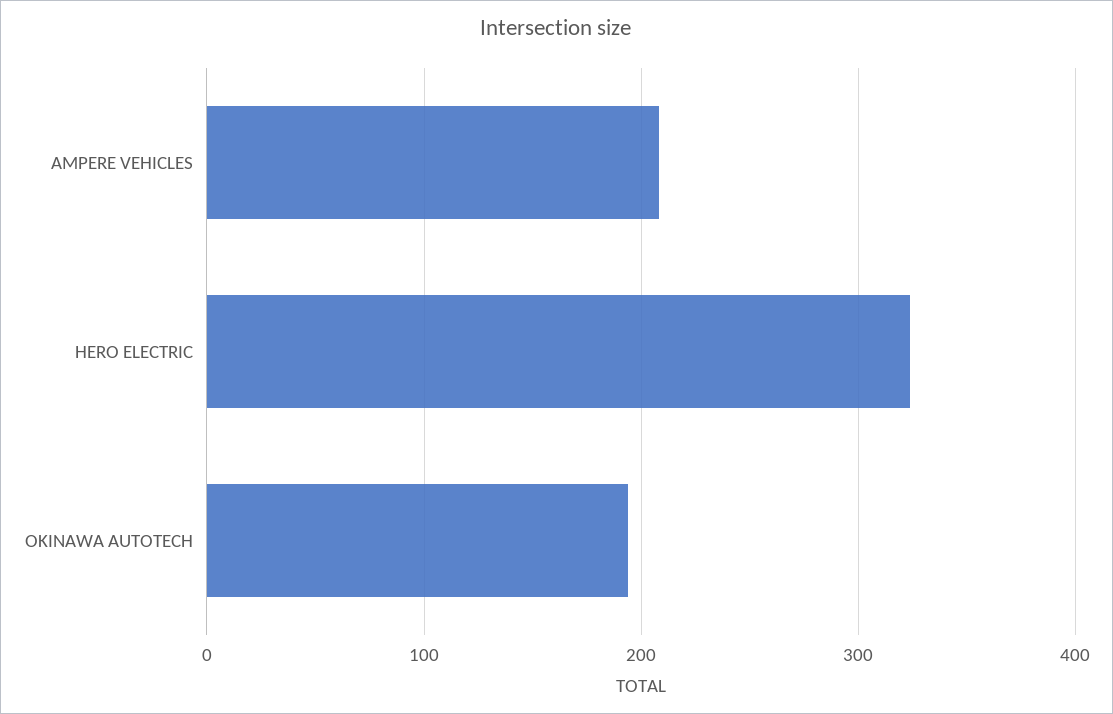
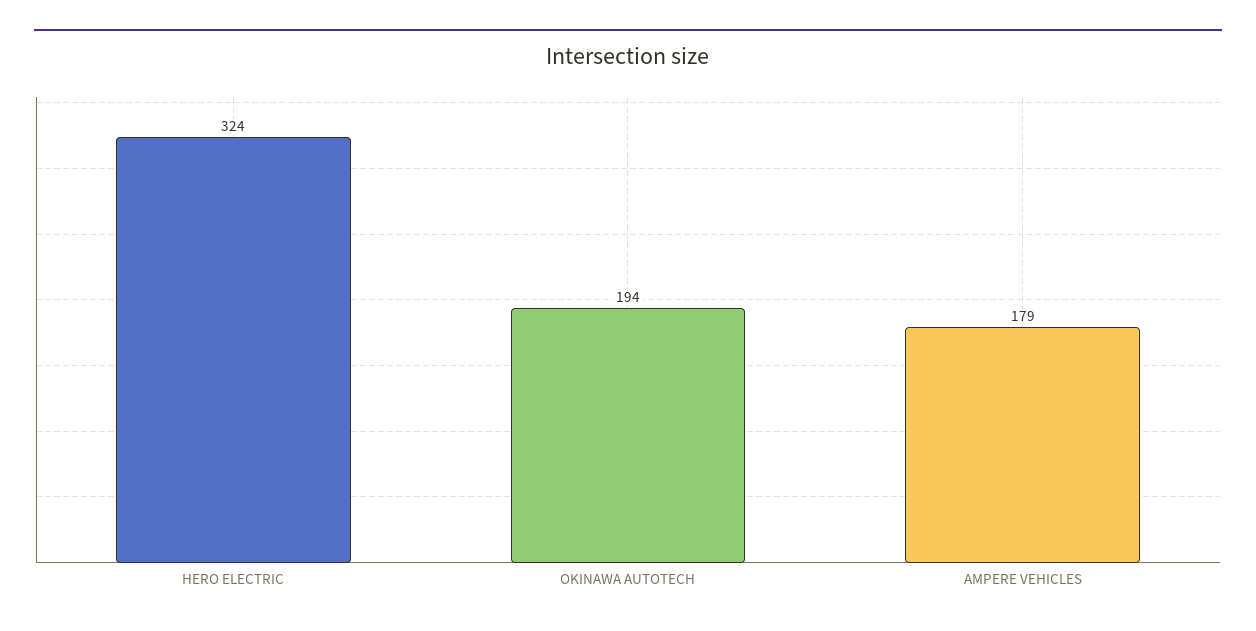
AMPERE VEHICLES: 210 -> 179

